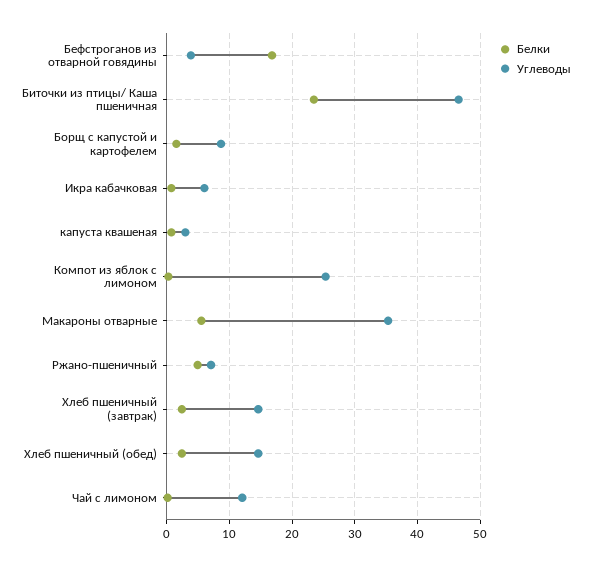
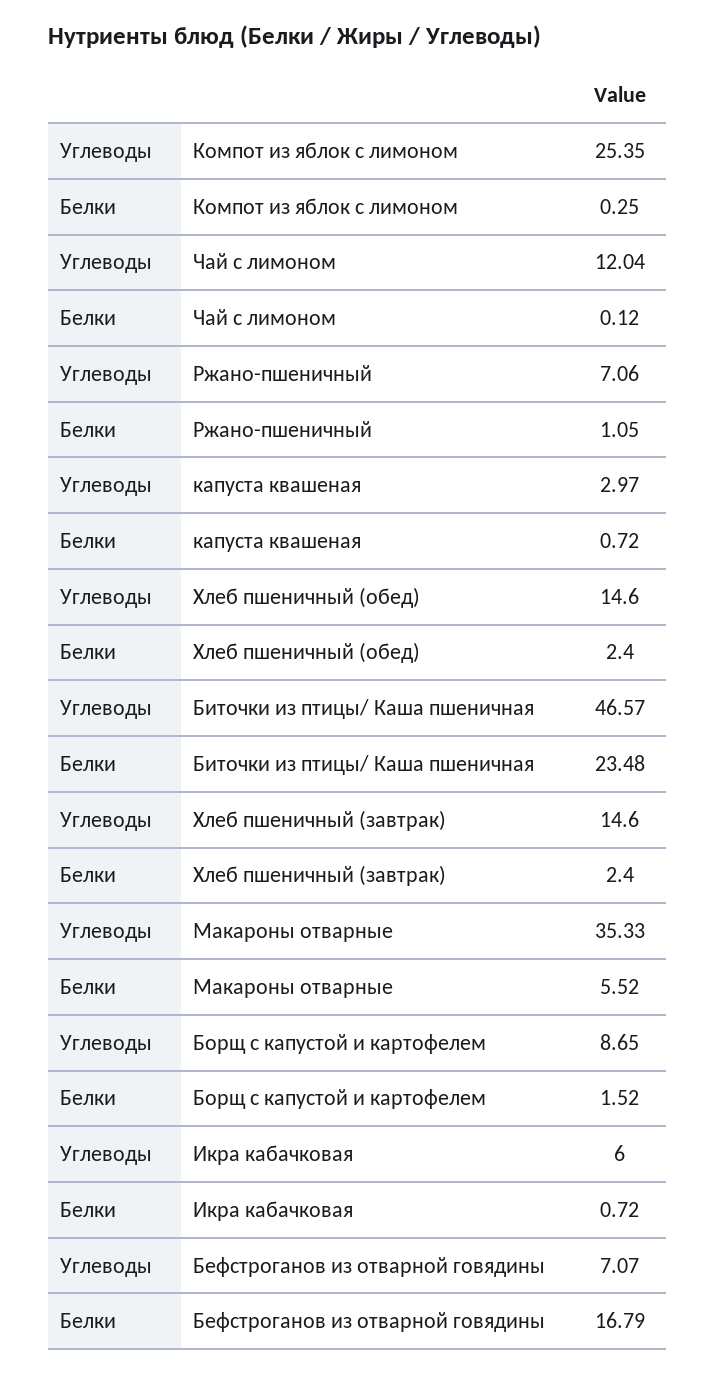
Углеводы, Бефстроганов из отварной говядины: 4 -> 7.07
Белки, Ржано-пшеничный: 5 -> 1.05

